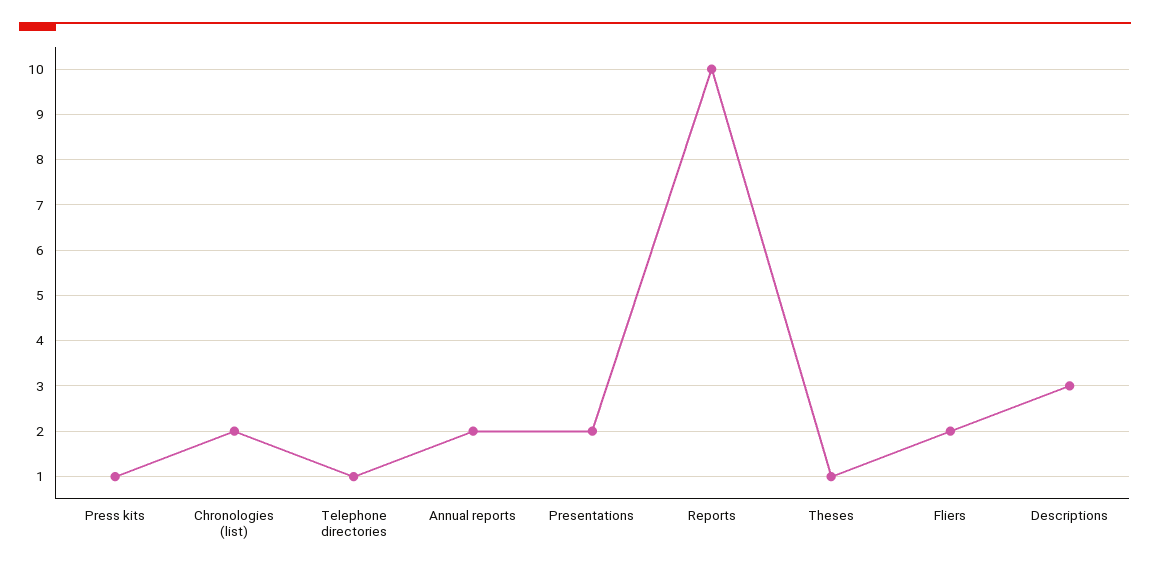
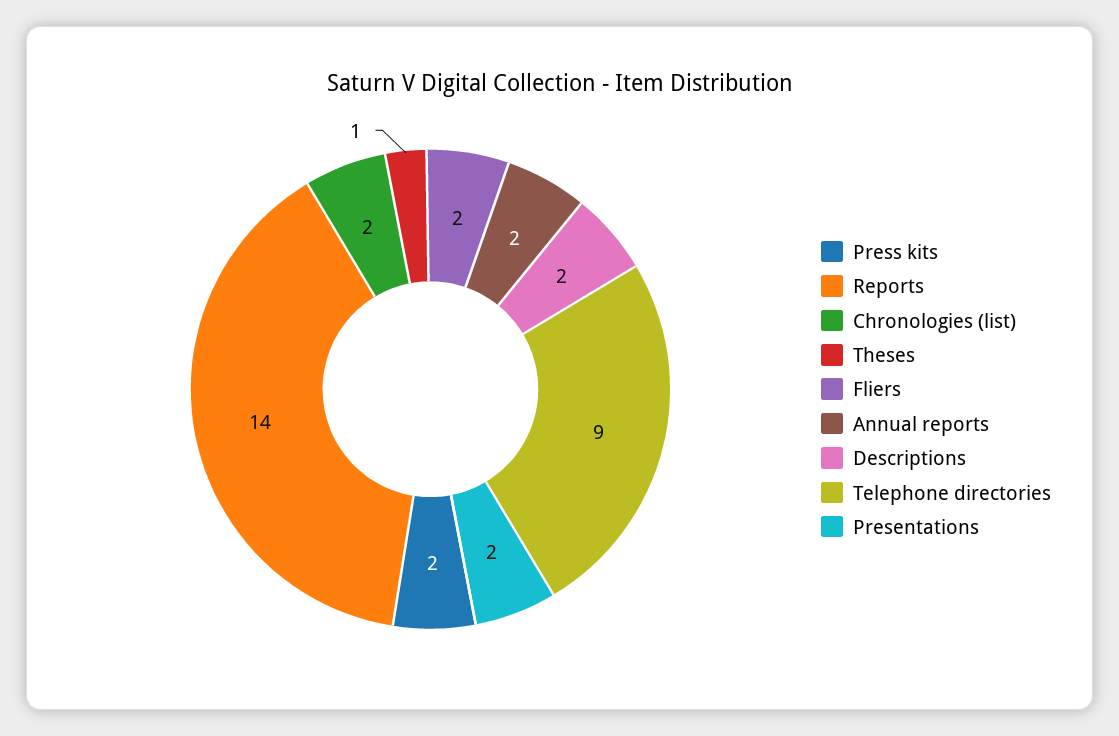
Press kits: 1 -> 2
Telephone directories: 1 -> 9
Reports: 10 -> 14
Descriptions: 3 -> 2

